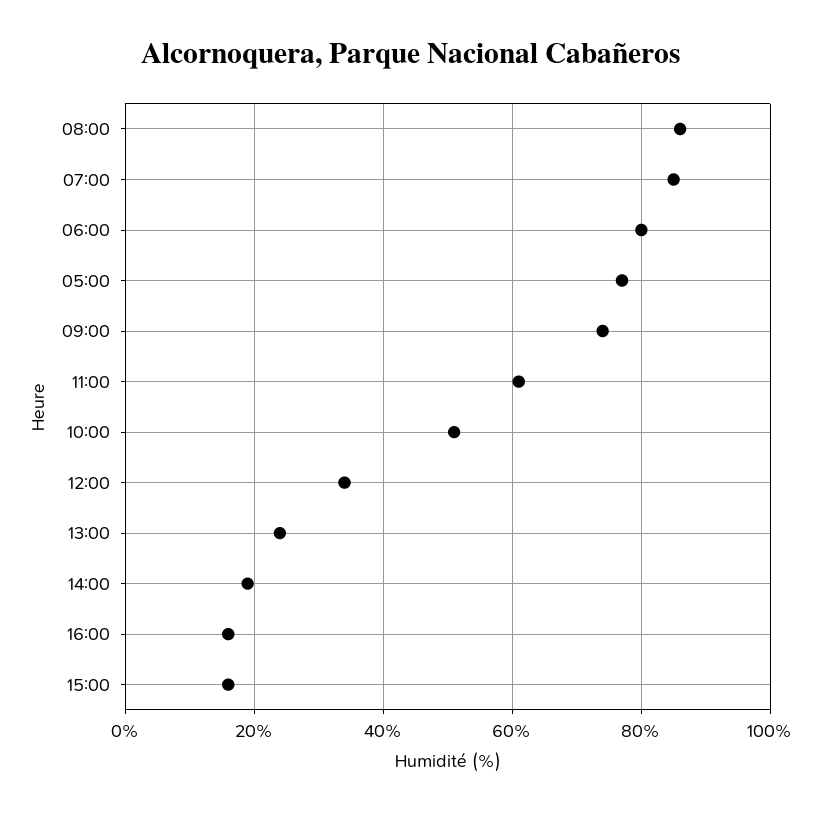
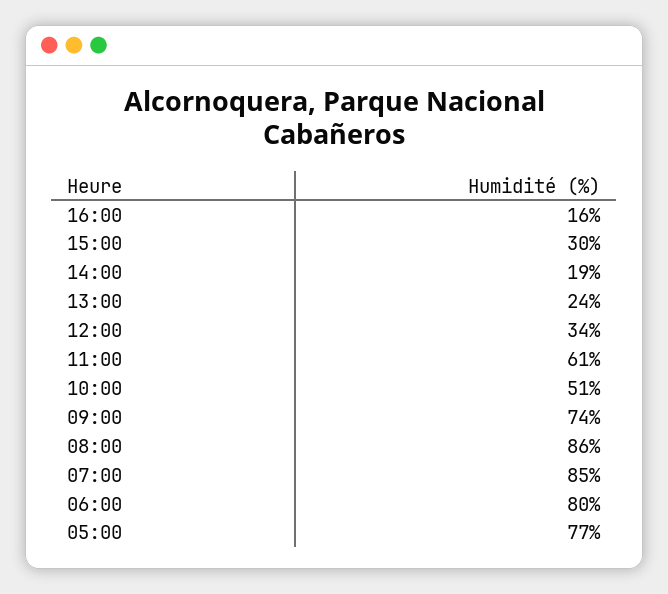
15:00: 15 -> 30

